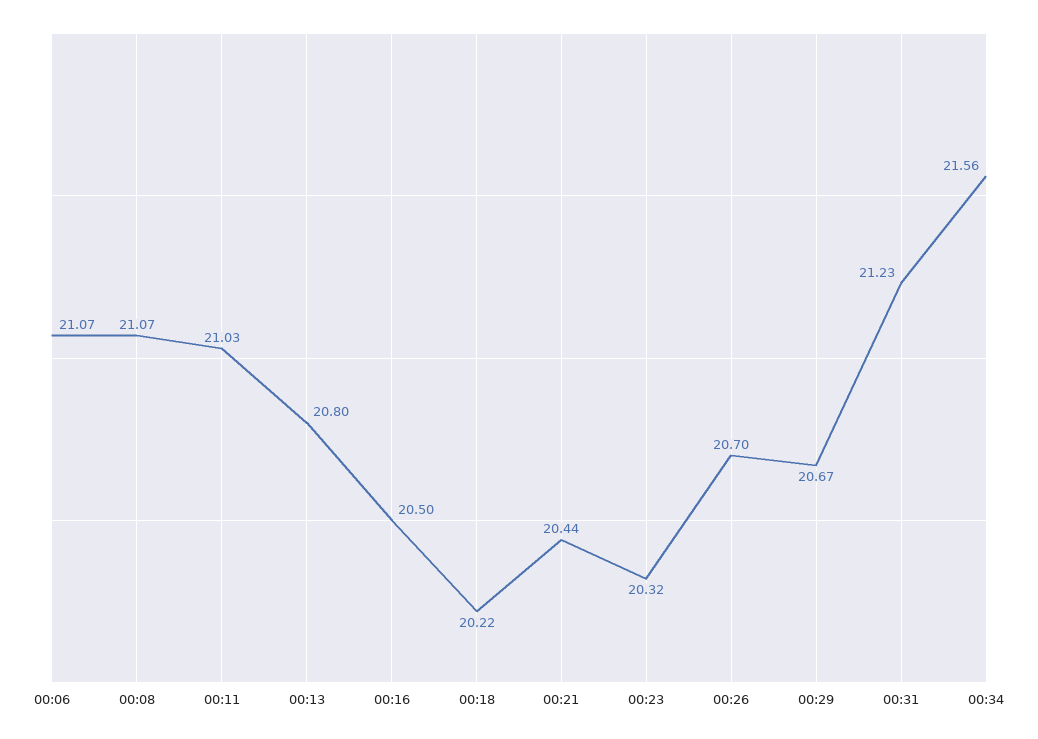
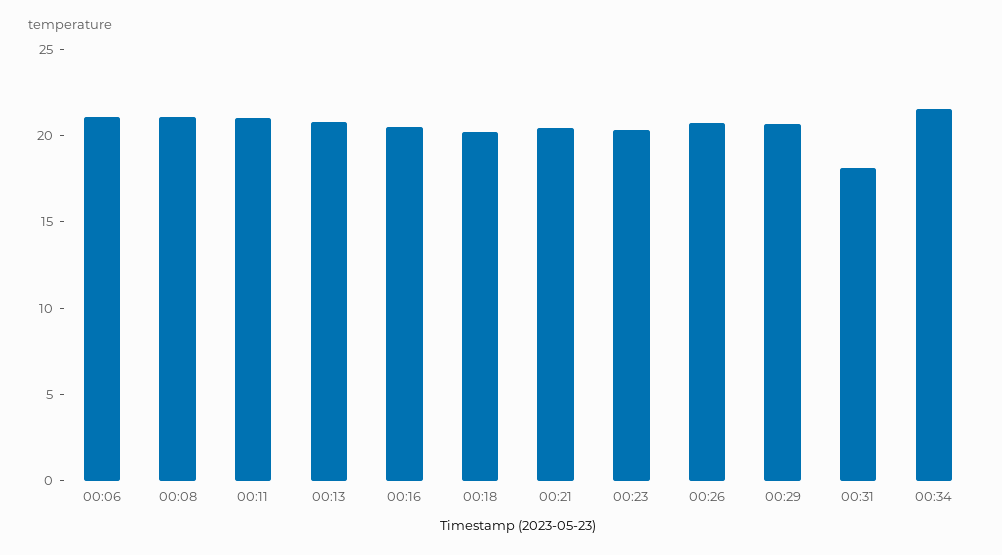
00:31: 21.23 -> 18

